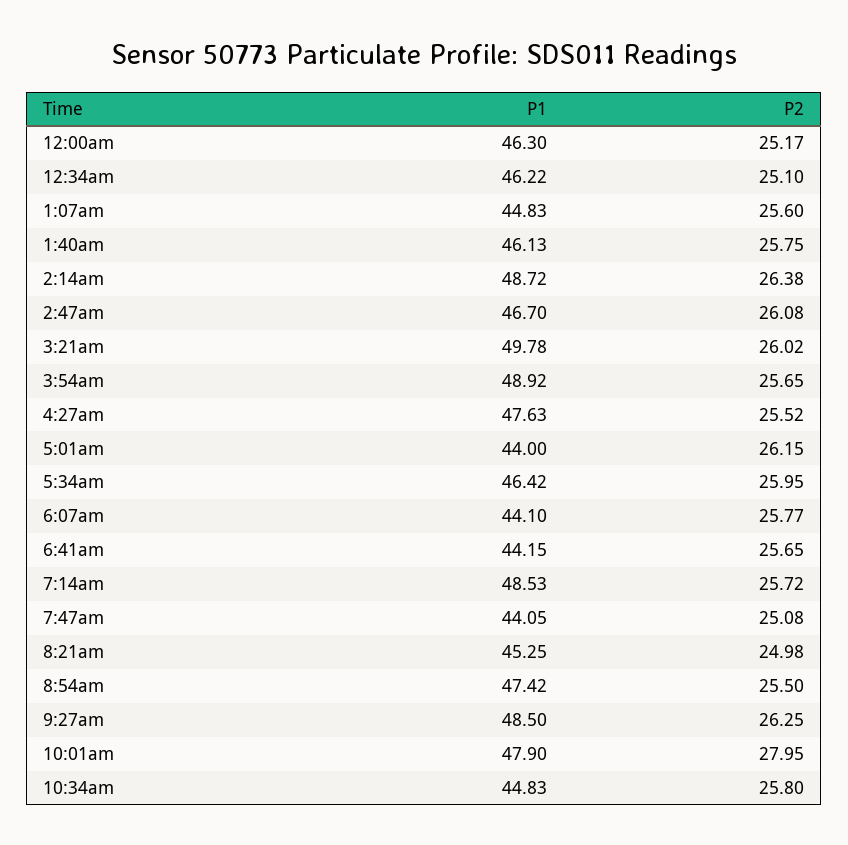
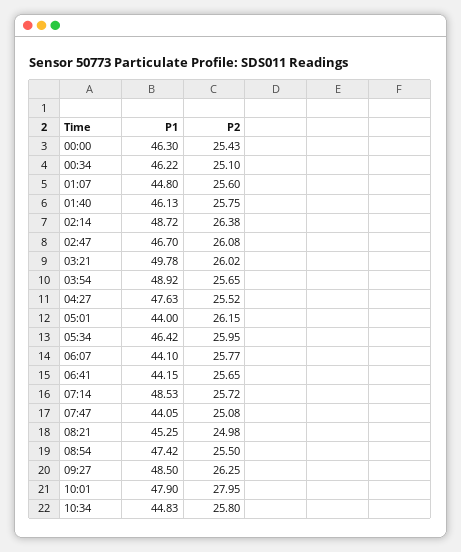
P2, 12:00am: 25.17 -> 25.43
P1, 1:07am: 44.83 -> 44.8

